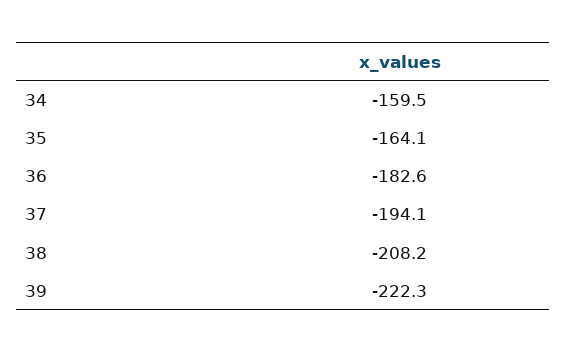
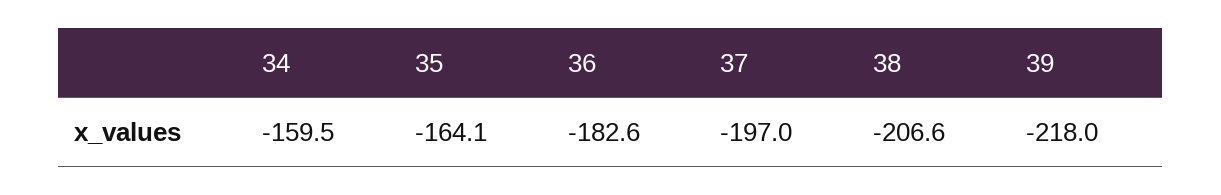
37: -194.1 -> -197
38: -208.2 -> -206.6
39: -222.3 -> -218

